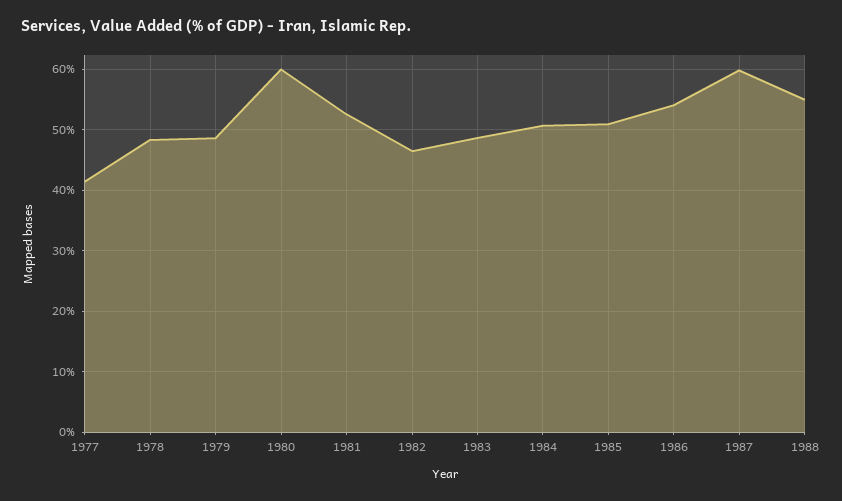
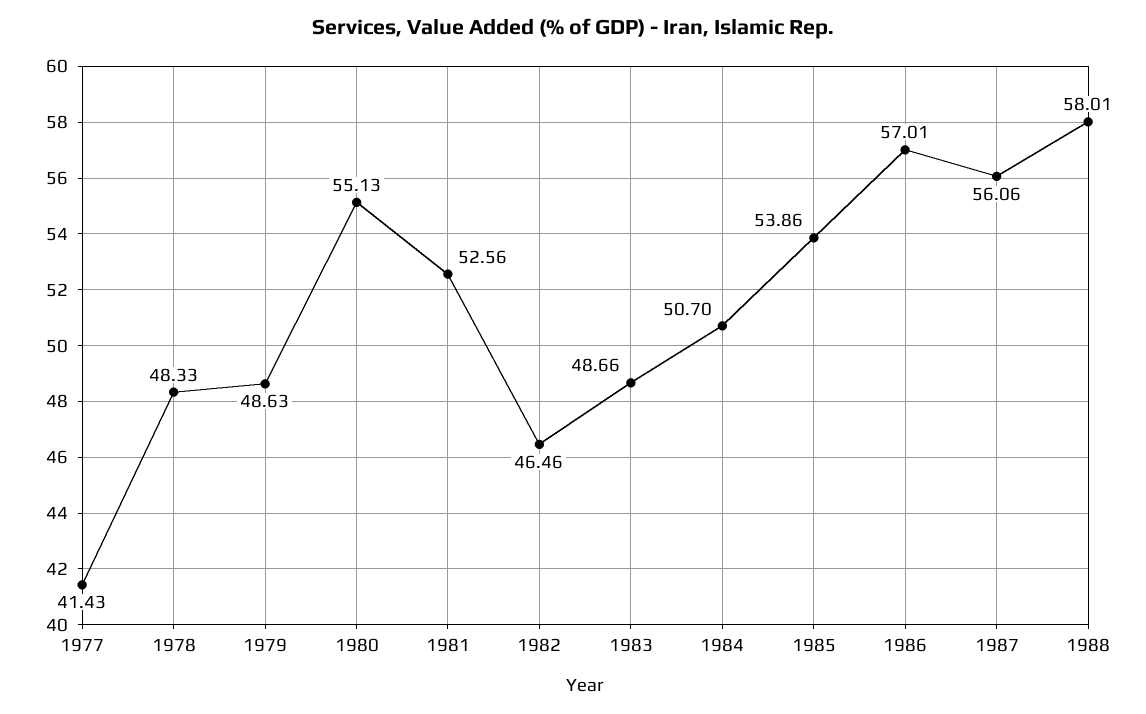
1980: 60 -> 55.13
1985: 51 -> 53.86
1986: 54 -> 57.01
1987: 60 -> 56.06
1988: 55 -> 58.01

